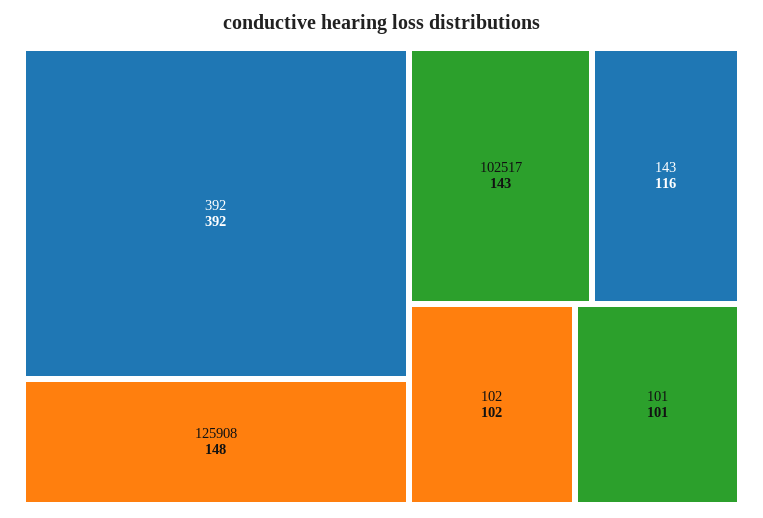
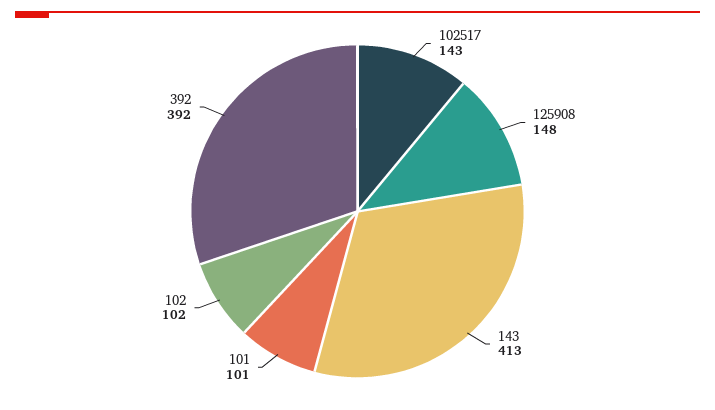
143: 116 -> 413

